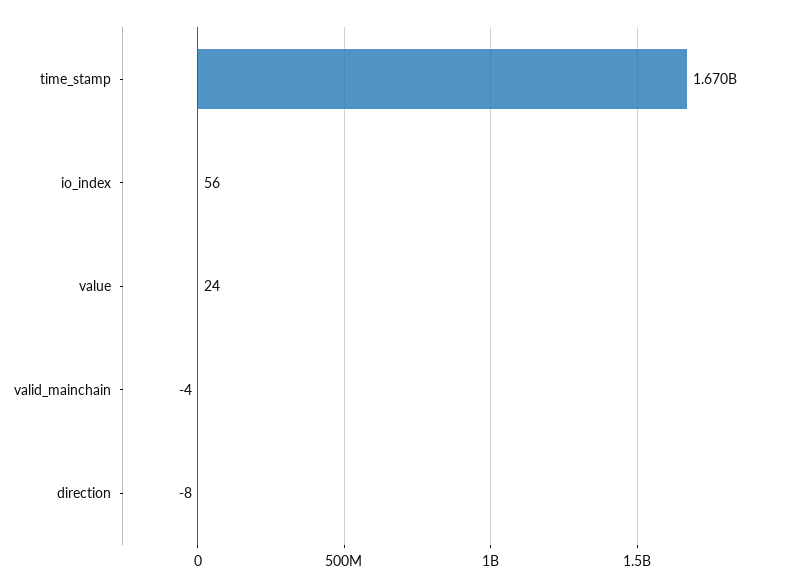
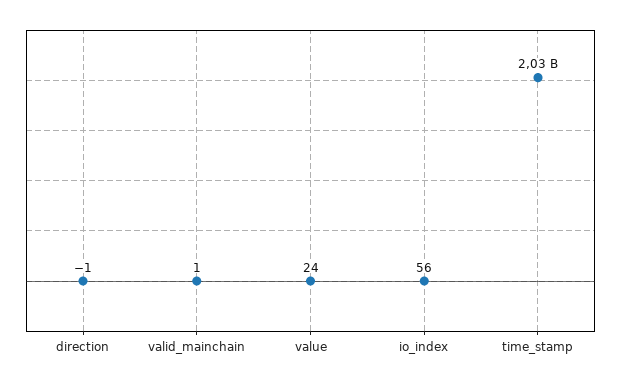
time_stamp: 1670000000 -> 2030000000
valid_mainchain: -4 -> 1
direction: -8 -> -1

